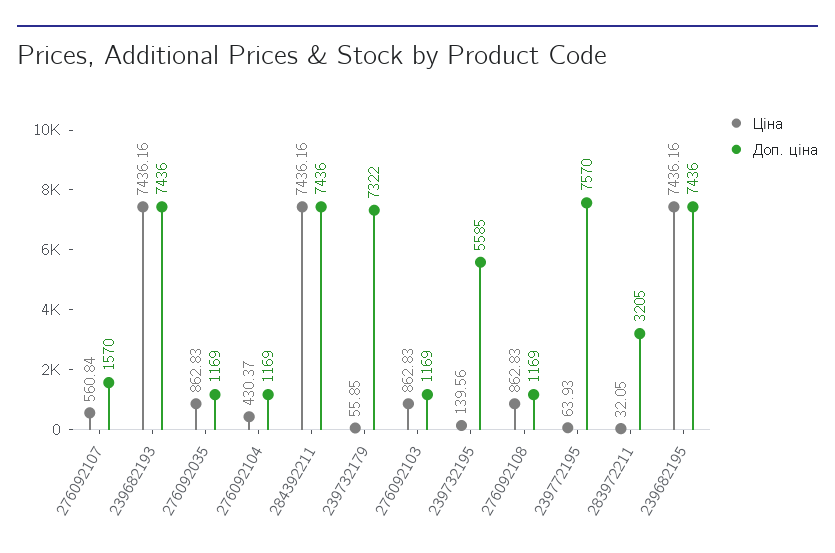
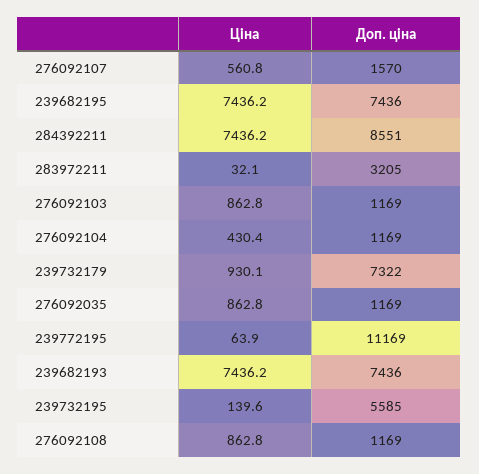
Доп. ціна, 284392211: 7436 -> 8551
Ціна, 239732179: 55.85 -> 930.1
Доп. ціна, 239772195: 7570 -> 11169

